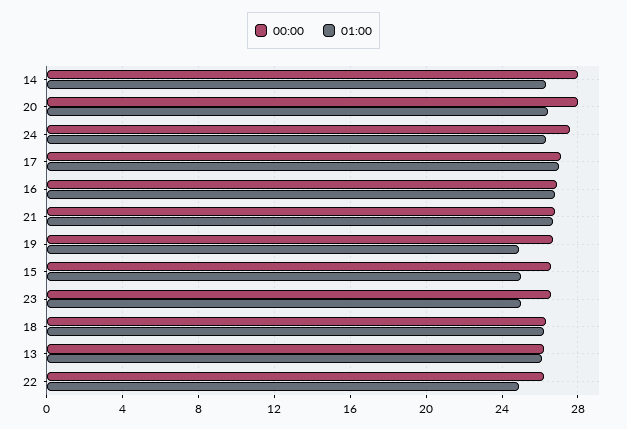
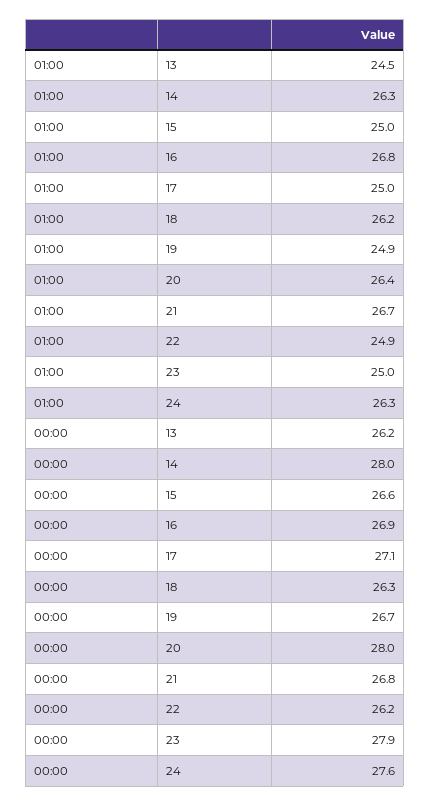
01:00, 17: 27 -> 25
00:00, 23: 26.5 -> 27.9
01:00, 13: 26 -> 24.5

